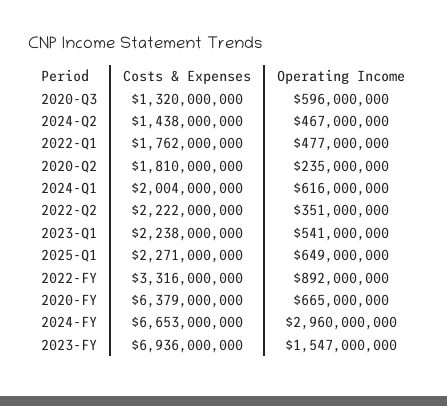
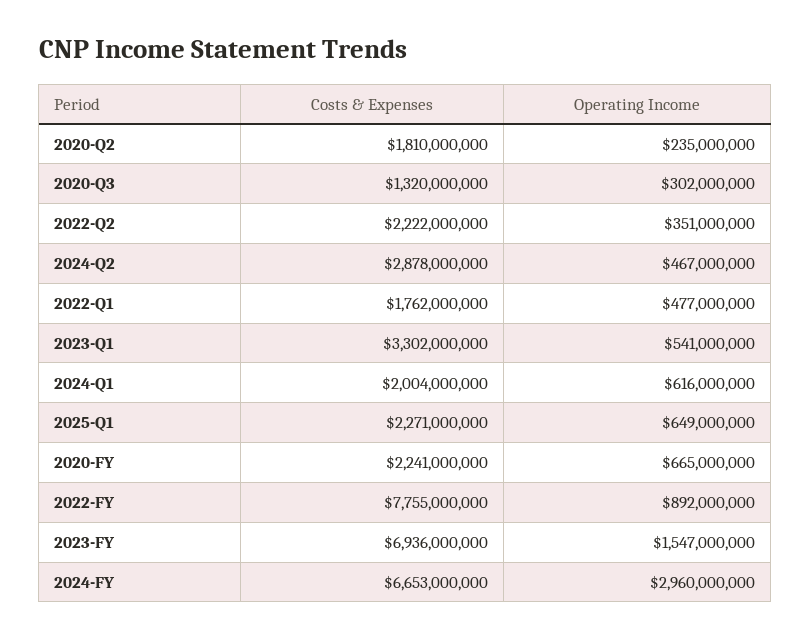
Operating Income, 2020-Q3: 596000000 -> 302000000
Costs & Expenses, 2024-Q2: 1438000000 -> 2878000000
Costs & Expenses, 2023-Q1: 2238000000 -> 3302000000
Costs & Expenses, 2022-FY: 3316000000 -> 7755000000
Costs & Expenses, 2020-FY: 6379000000 -> 2241000000

